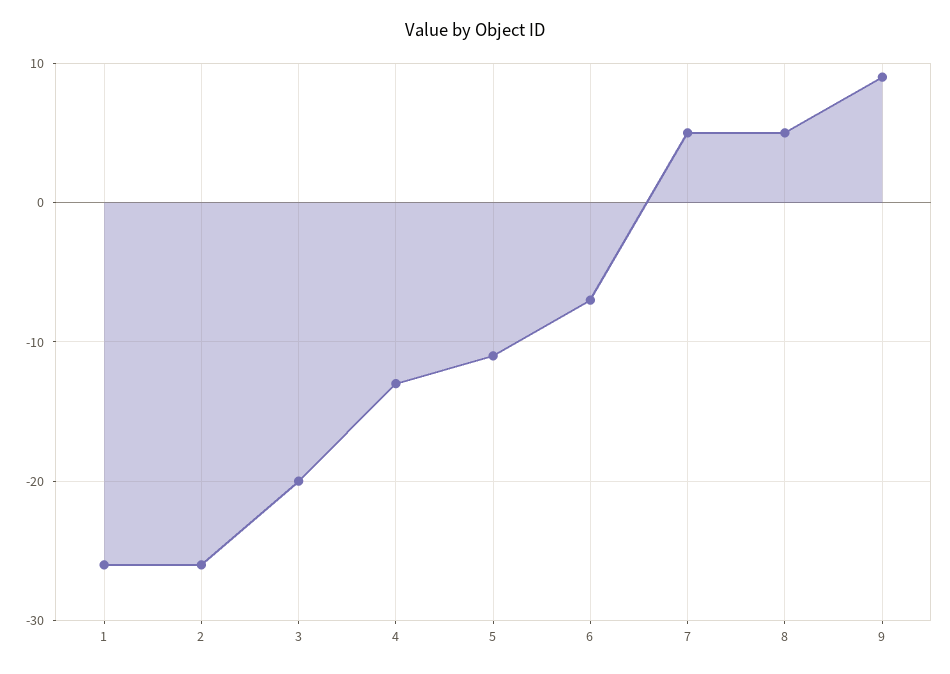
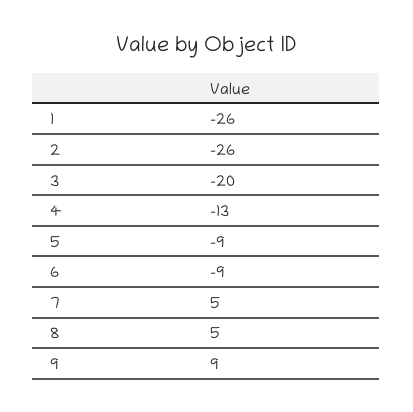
5: -11 -> -9
6: -7 -> -9

